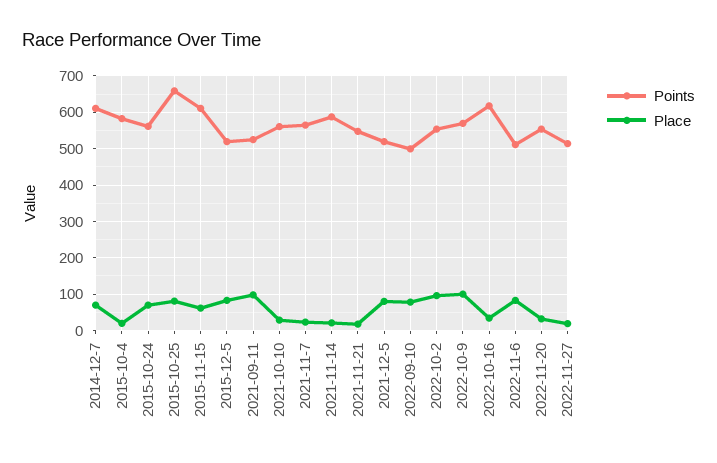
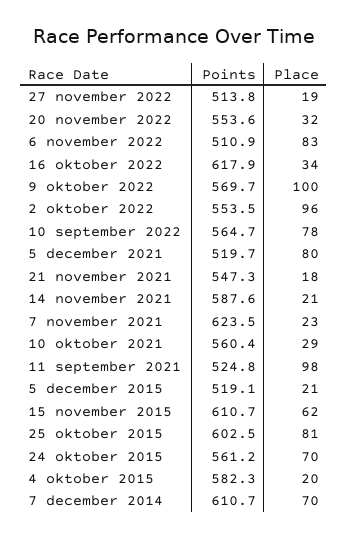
Points, 2015-10-25: 660 -> 602.5
Place, 2015-12-5: 80 -> 21
Points, 2021-11-7: 560 -> 623.5
Points, 2022-09-10: 500 -> 564.7

